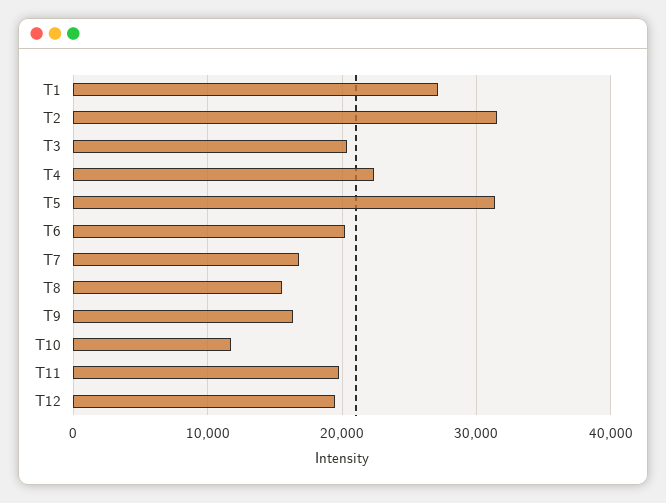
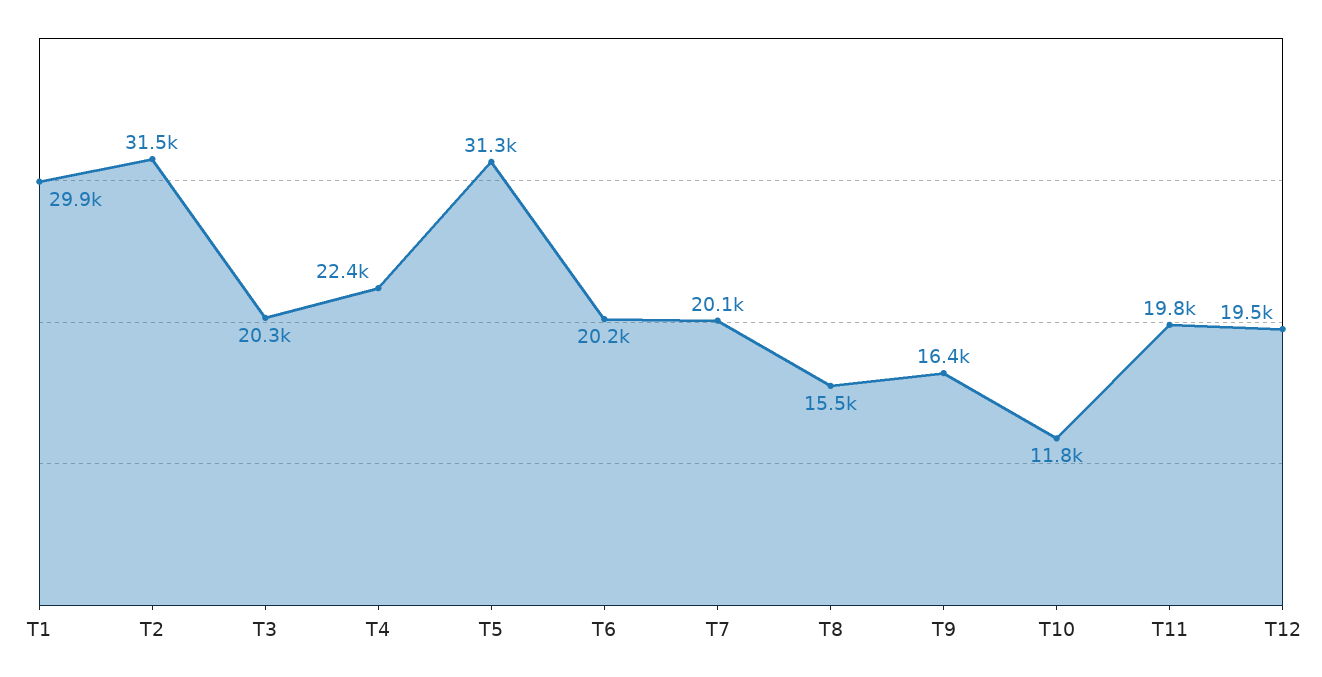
T1: 27000 -> 29900
T7: 17000 -> 20100

